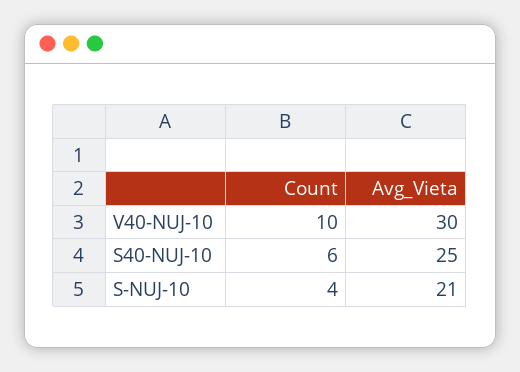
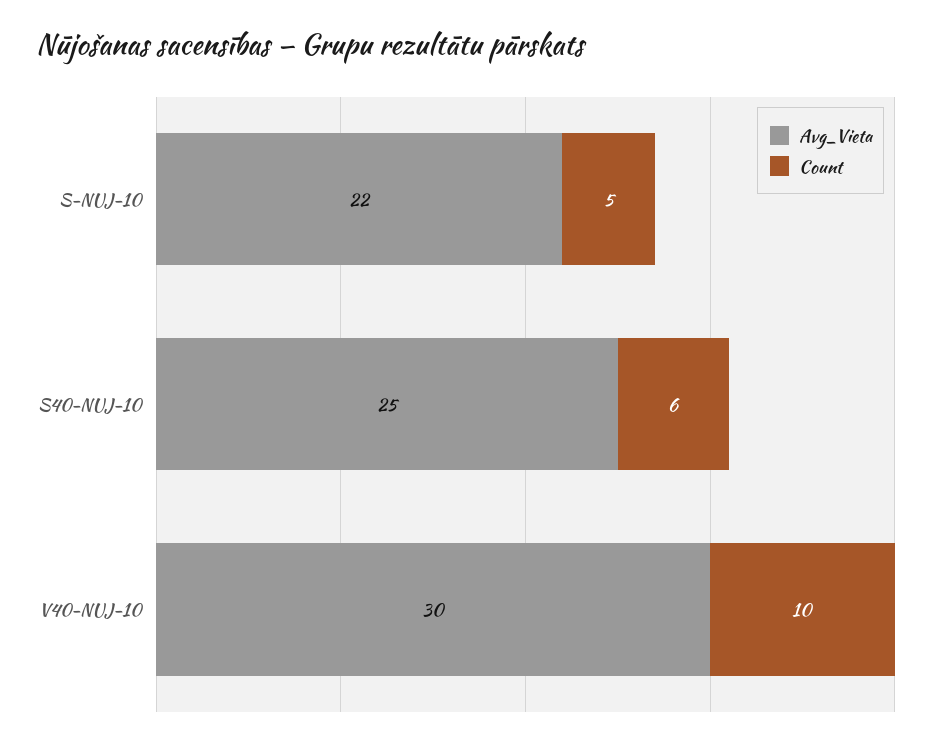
Count, S-NUJ-10: 4 -> 5
Avg_Vieta, S-NUJ-10: 21 -> 22

